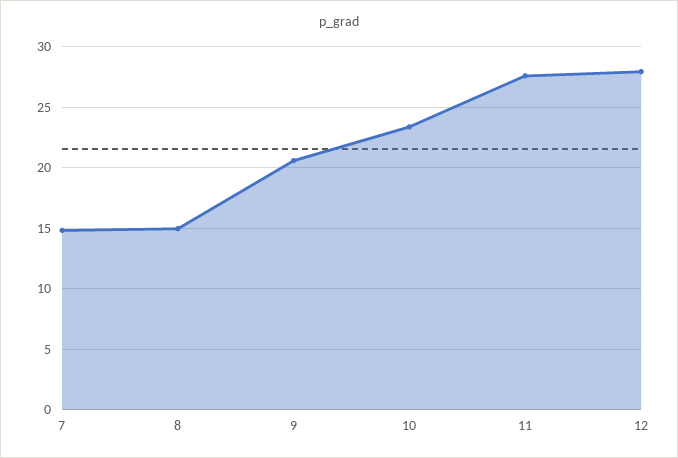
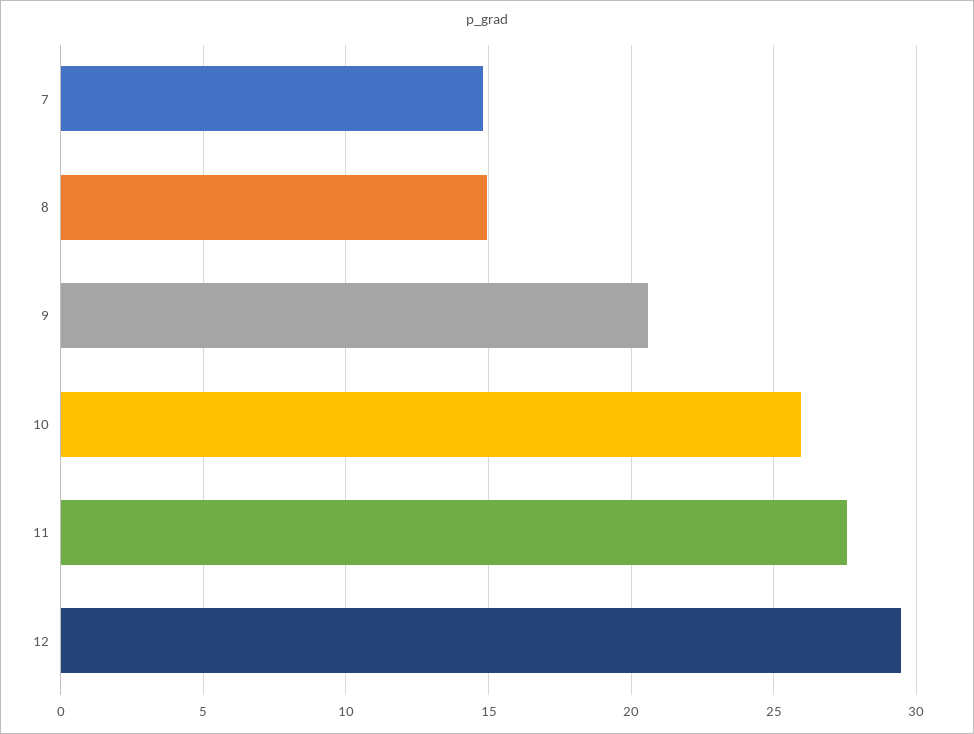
10: 23.5 -> 26
12: 28 -> 29.5

